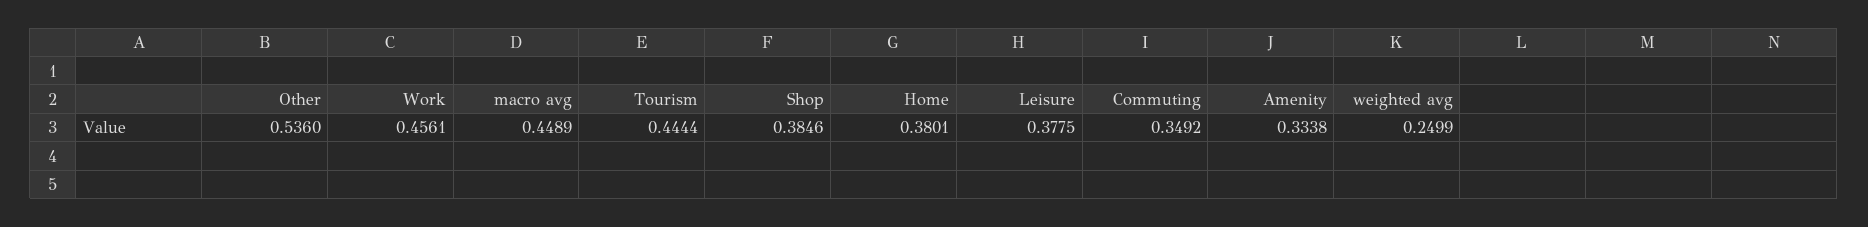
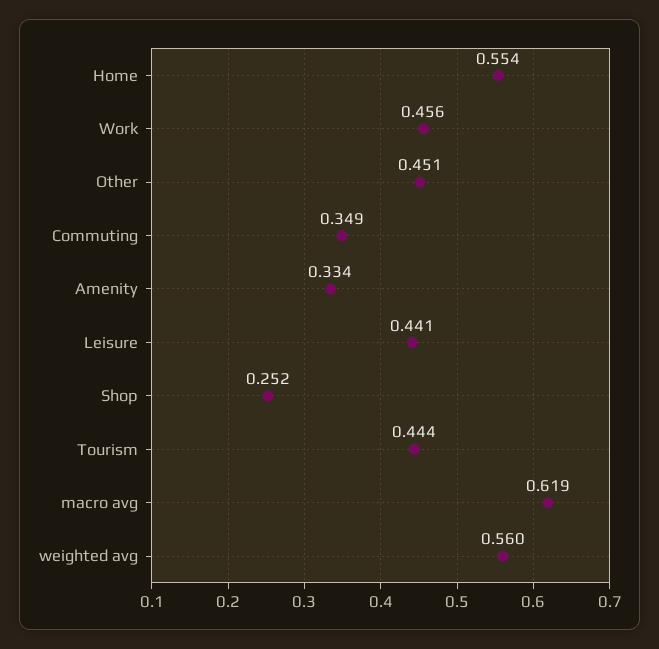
Other: 0.536 -> 0.451
macro avg: 0.4489 -> 0.619
Shop: 0.3846 -> 0.252
Home: 0.3801 -> 0.554
Leisure: 0.3775 -> 0.441
weighted avg: 0.2499 -> 0.56

